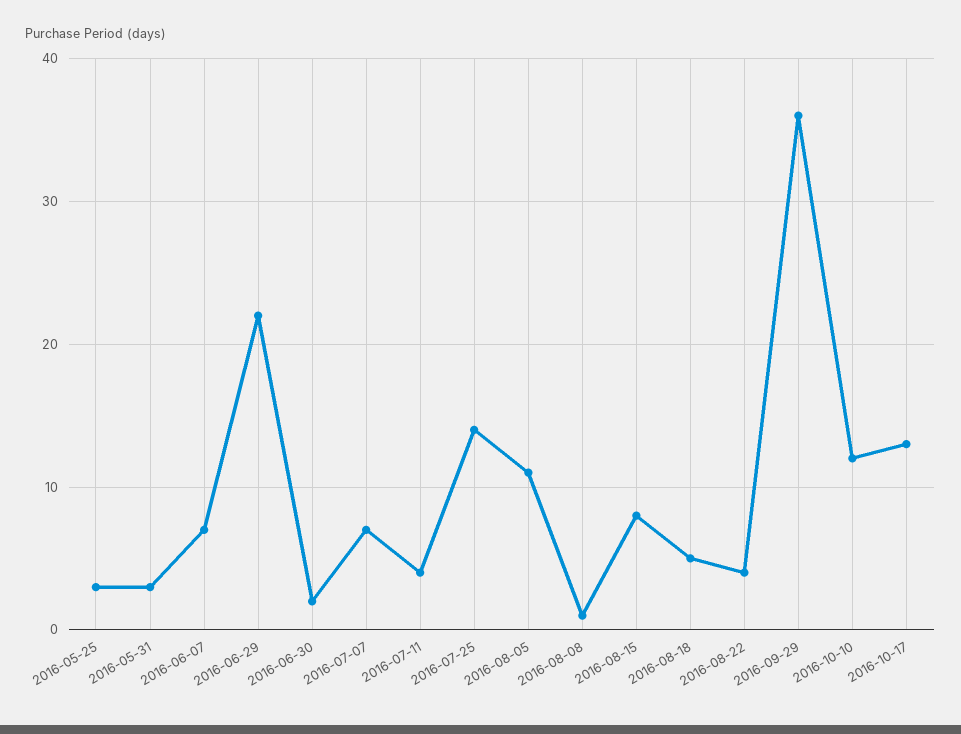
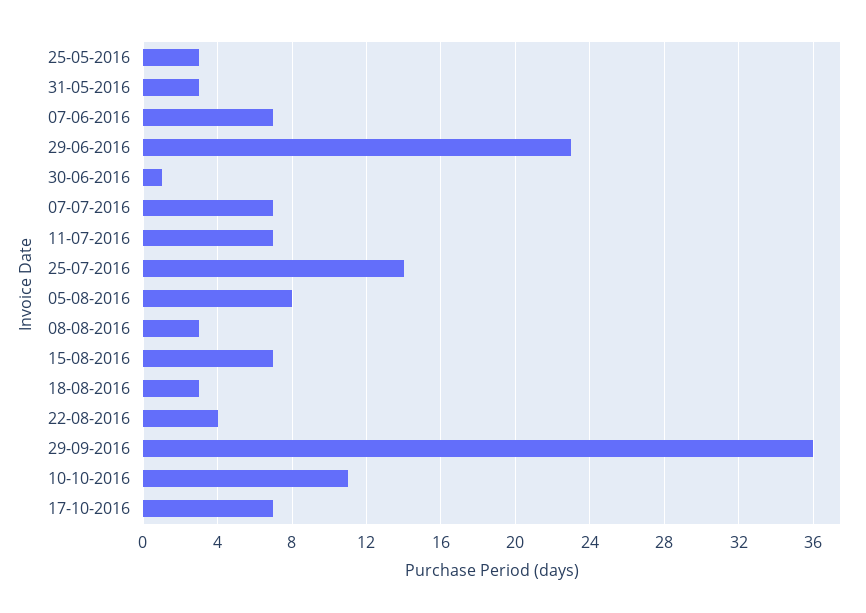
2016-06-29: 22 -> 23
2016-06-30: 2 -> 1
2016-07-11: 4 -> 7
2016-08-05: 11 -> 8
2016-08-08: 1 -> 3
2016-08-15: 8 -> 7
2016-08-18: 5 -> 3
2016-10-10: 12 -> 11
2016-10-17: 13 -> 7

